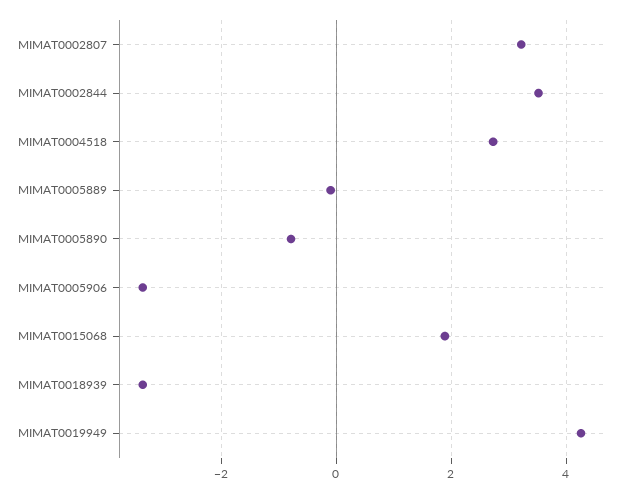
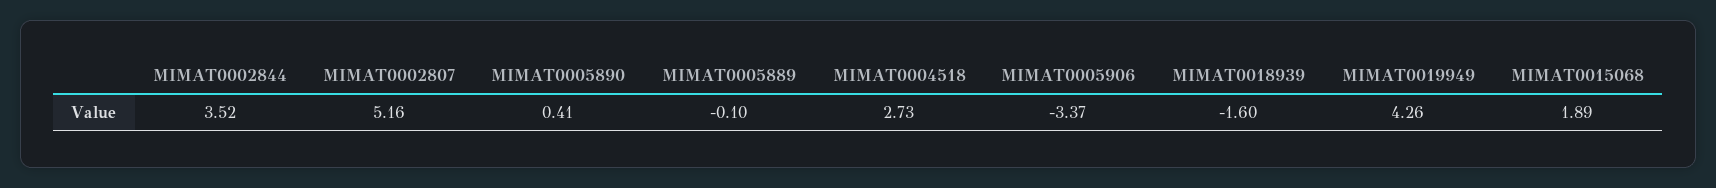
MIMAT0002807: 3.2 -> 5.16
MIMAT0005890: -0.8 -> 0.41
MIMAT0018939: -3.4 -> -1.6

